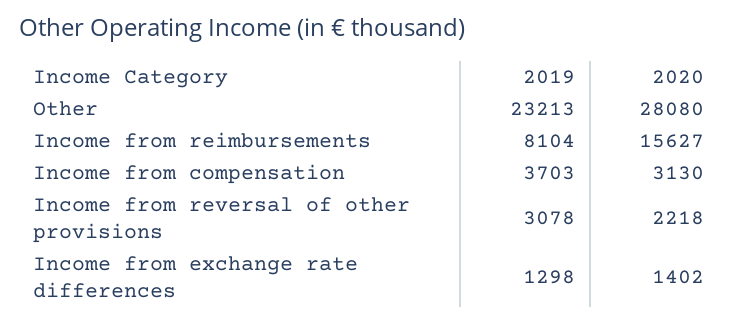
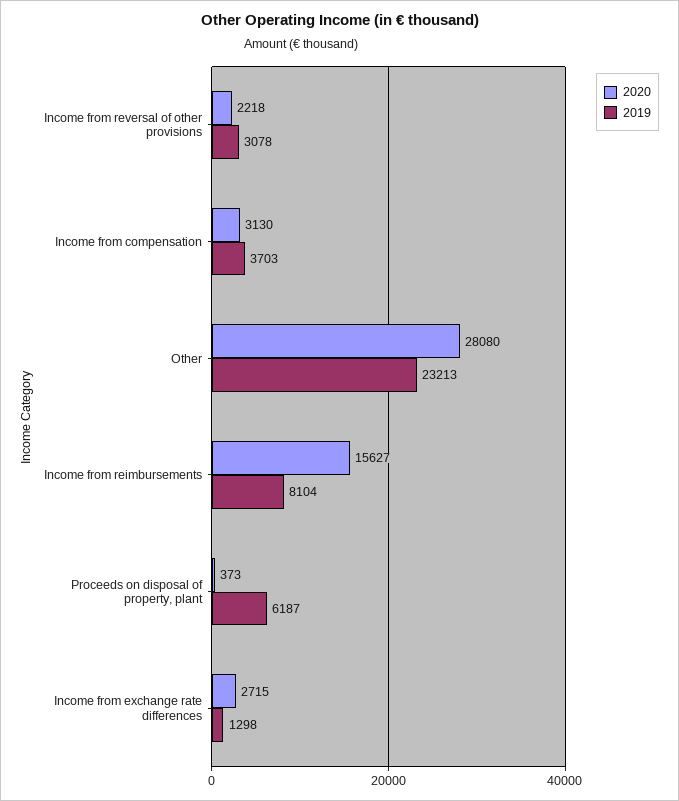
2020, Income from exchange rate differences: 1402 -> 2715
2020, Proceeds on disposal of property, plant: none -> 373
2019, Proceeds on disposal of property, plant: none -> 6187

